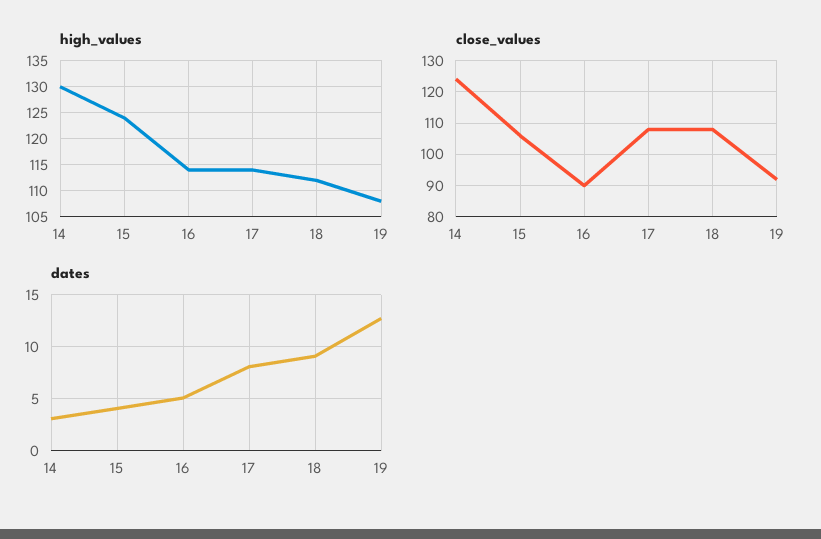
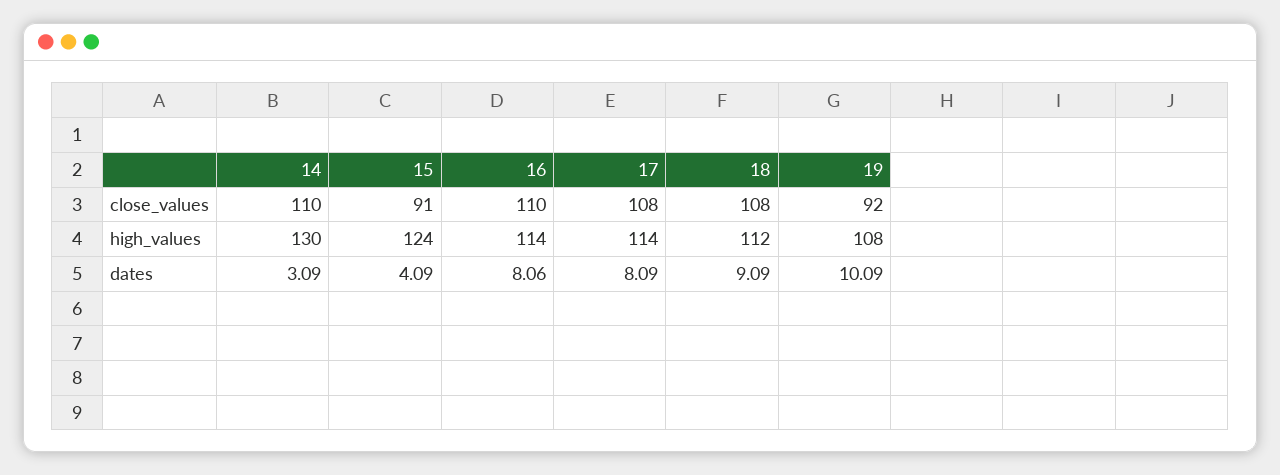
close_values, 14: 125 -> 110
close_values, 15: 105 -> 91
close_values, 16: 90 -> 110
dates, 16: 5 -> 8.06
dates, 19: 13 -> 10.09

